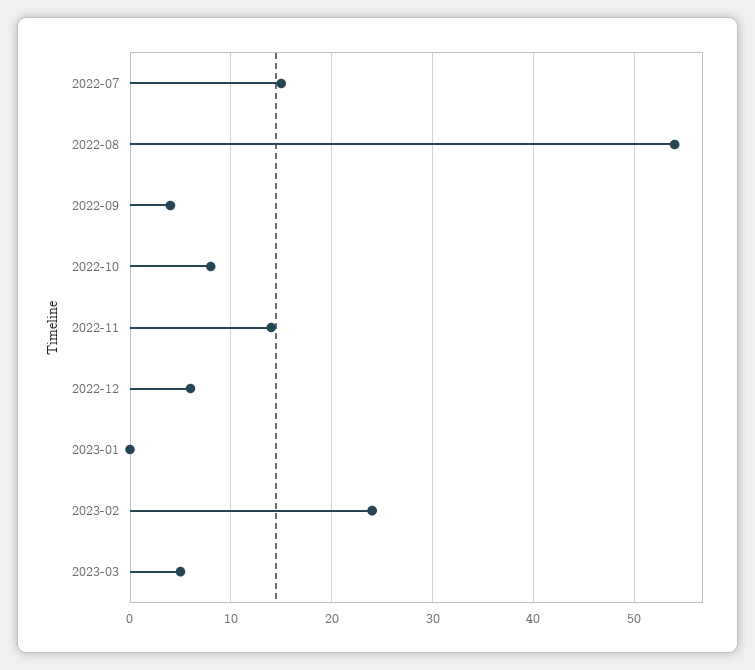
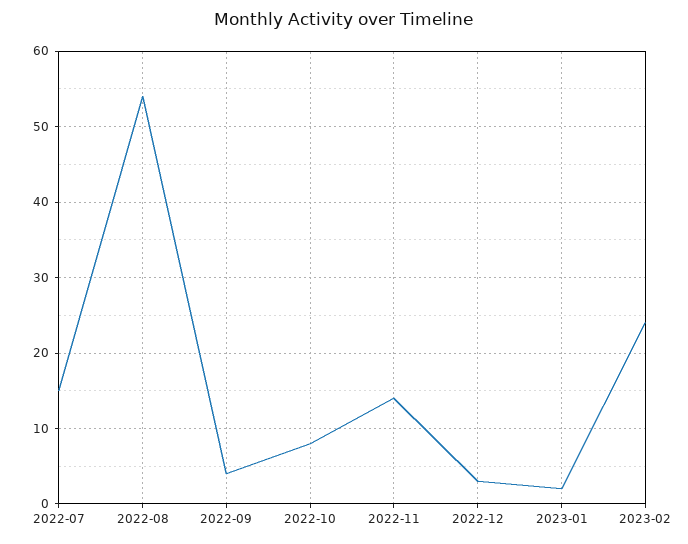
2022-12: 6 -> 3
2023-01: 0 -> 2
2023-03: 5 -> none

